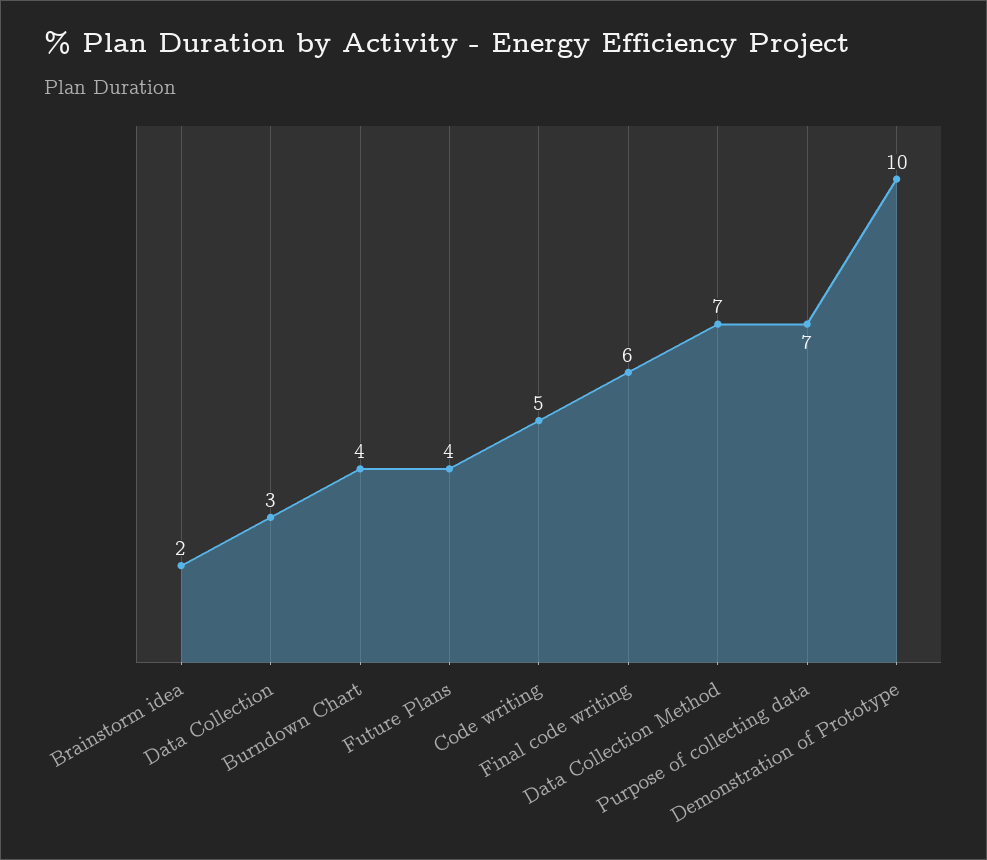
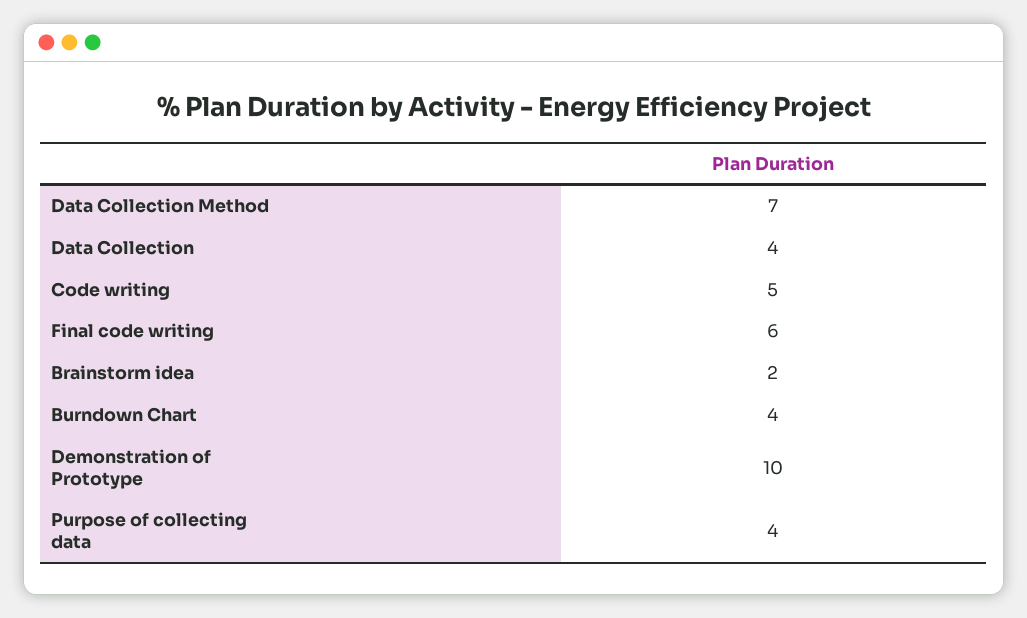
Data Collection: 3 -> 4
Future Plans: 4 -> none
Purpose of collecting data: 7 -> 4

